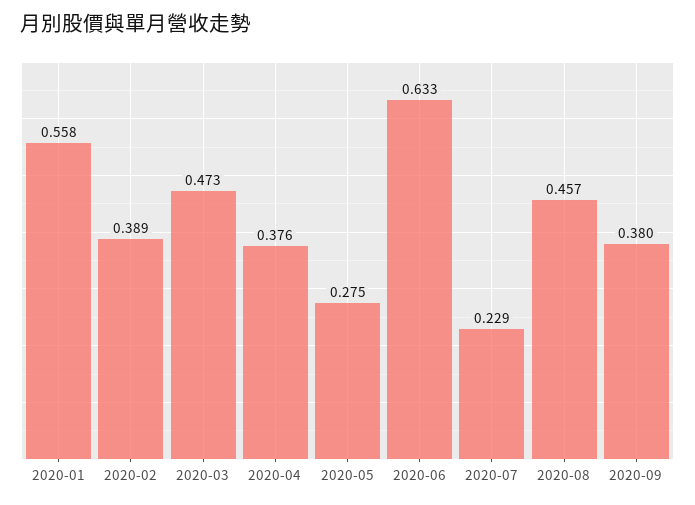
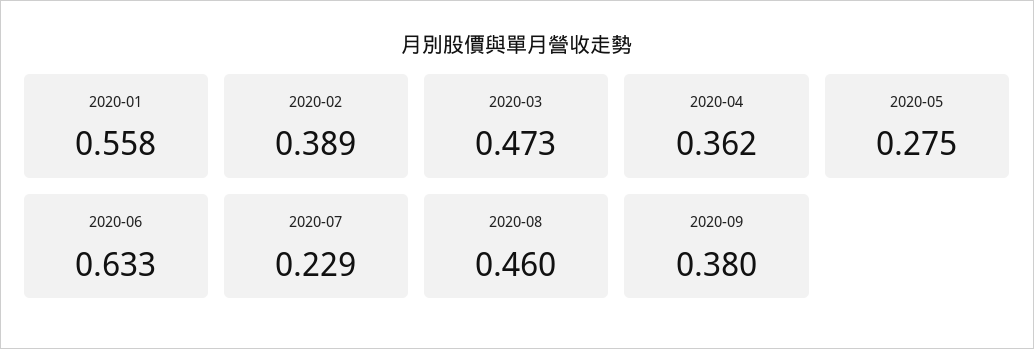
2020-04: 0.376 -> 0.362
2020-08: 0.457 -> 0.46

